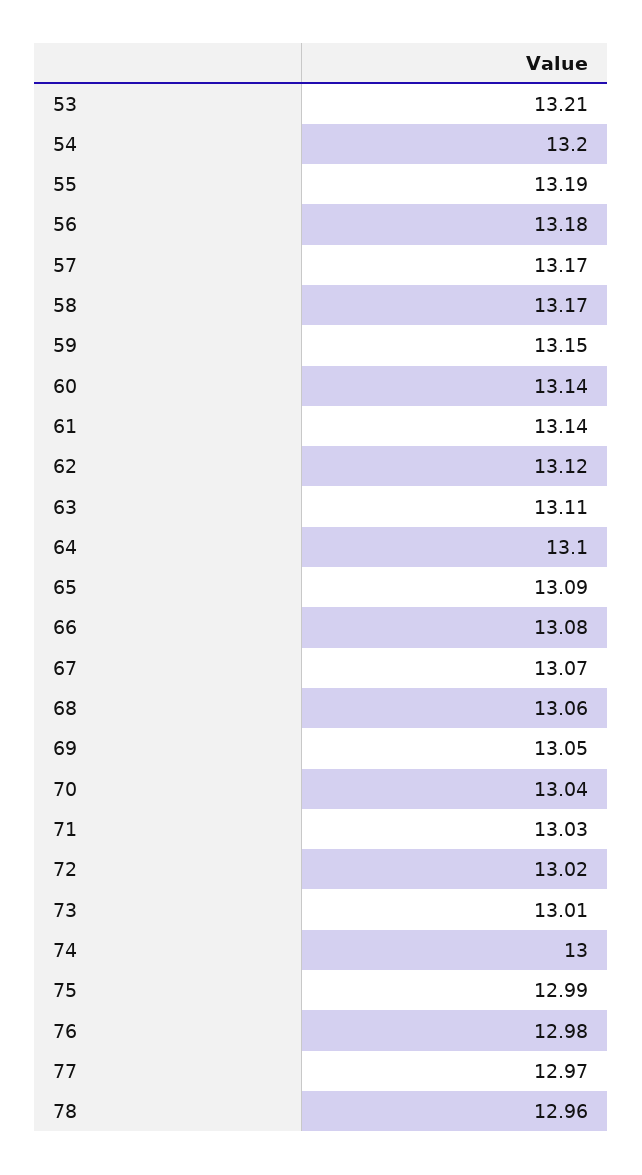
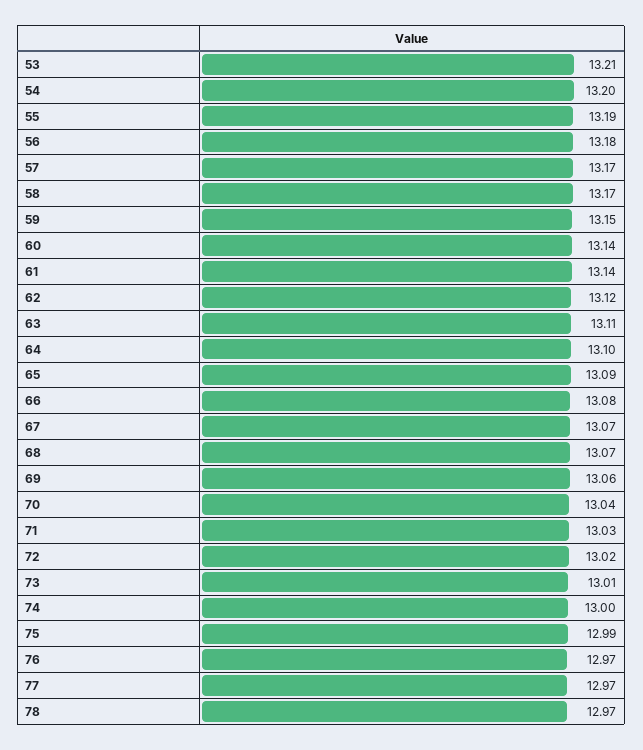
68: 13.06 -> 13.07
69: 13.05 -> 13.06
76: 12.98 -> 12.97
78: 12.96 -> 12.97

